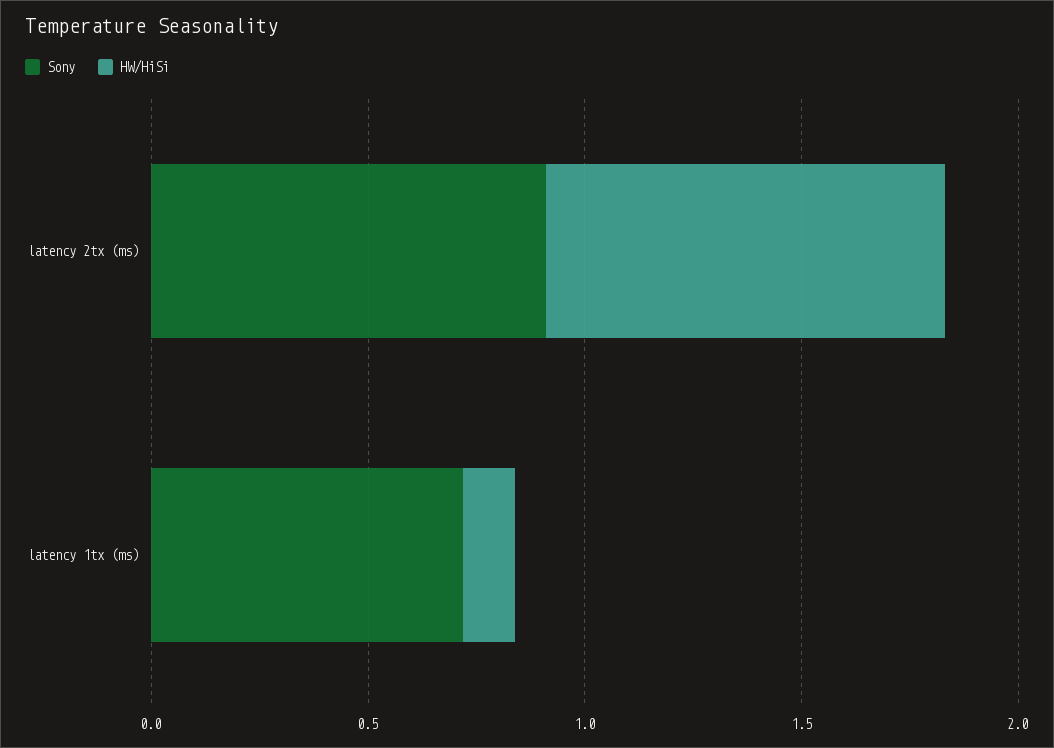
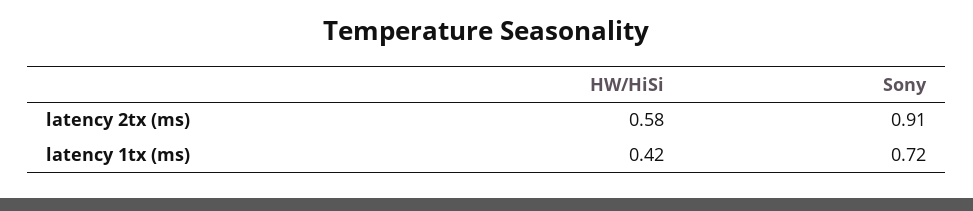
HW/HiSi, latency 2tx (ms): 0.9 -> 0.58
HW/HiSi, latency 1tx (ms): 0.1 -> 0.42

